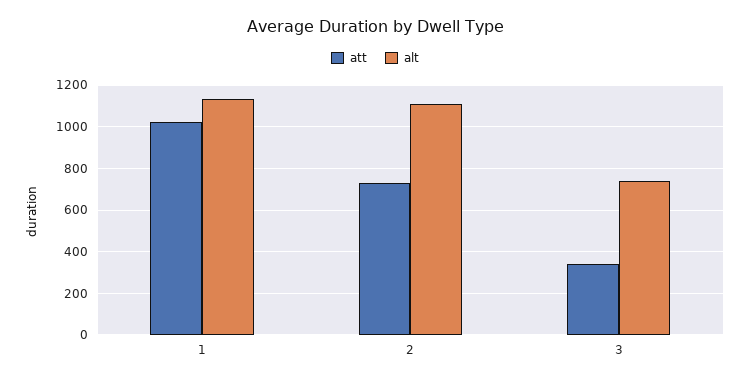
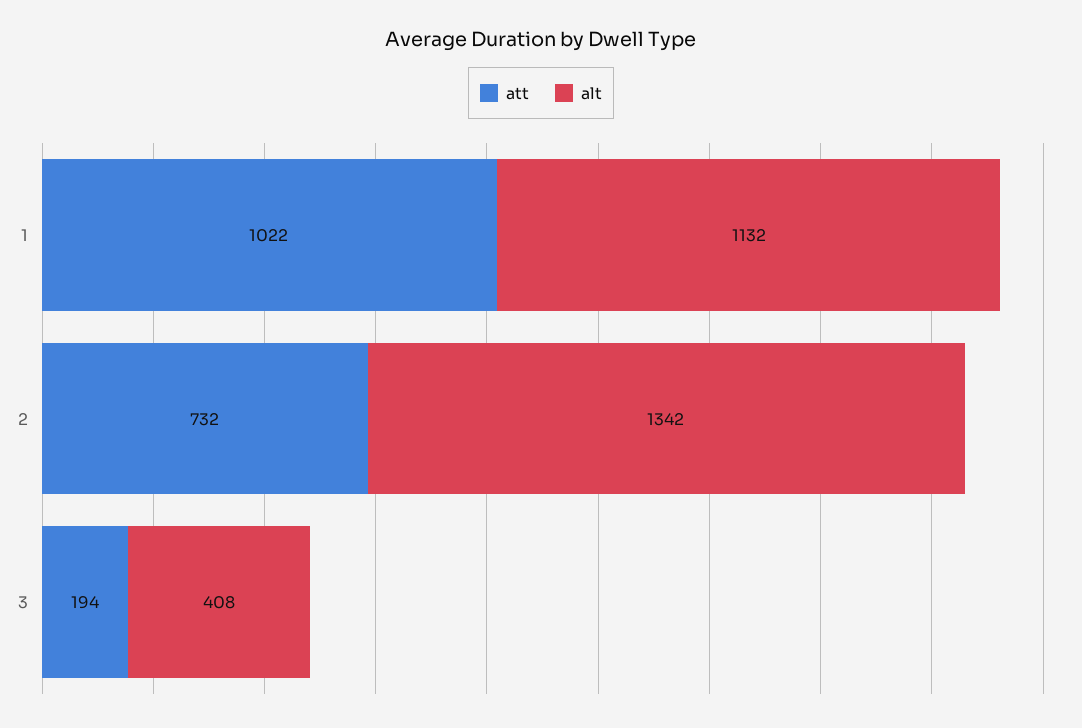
alt, 2: 1100 -> 1342
att, 3: 350 -> 194
alt, 3: 750 -> 408

